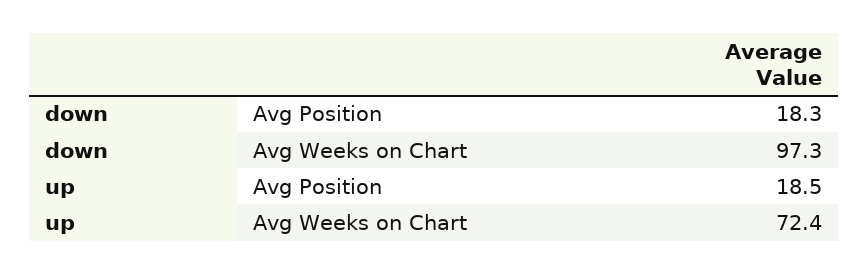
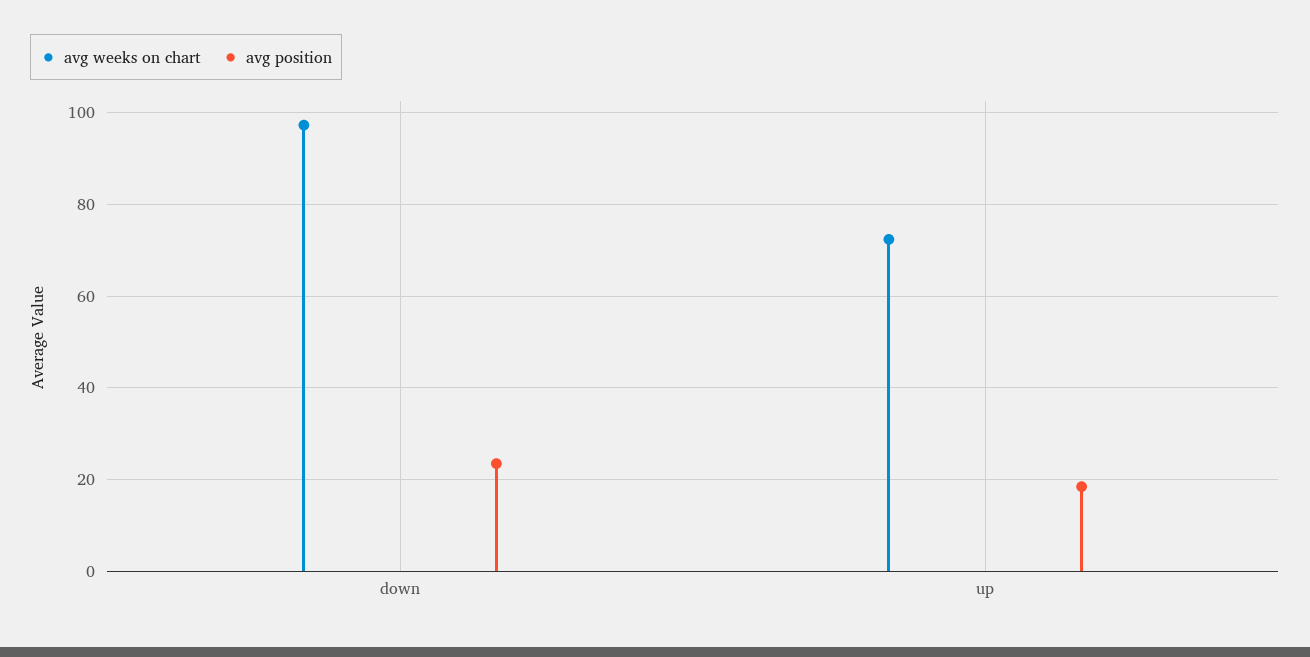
Avg Position, down: 18.3 -> 24

